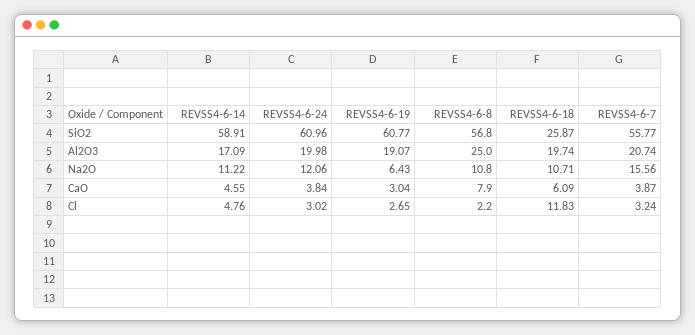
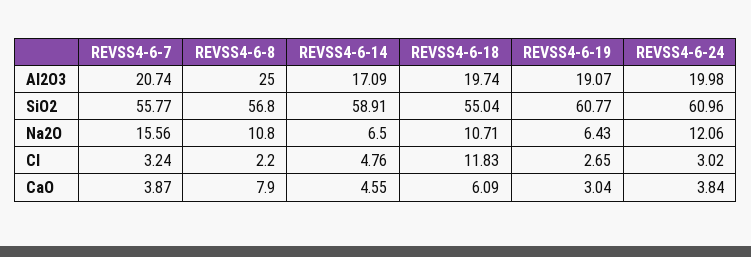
REVSS4-6-18, SiO2: 25.87 -> 55.04
REVSS4-6-14, Na2O: 11.22 -> 6.5

